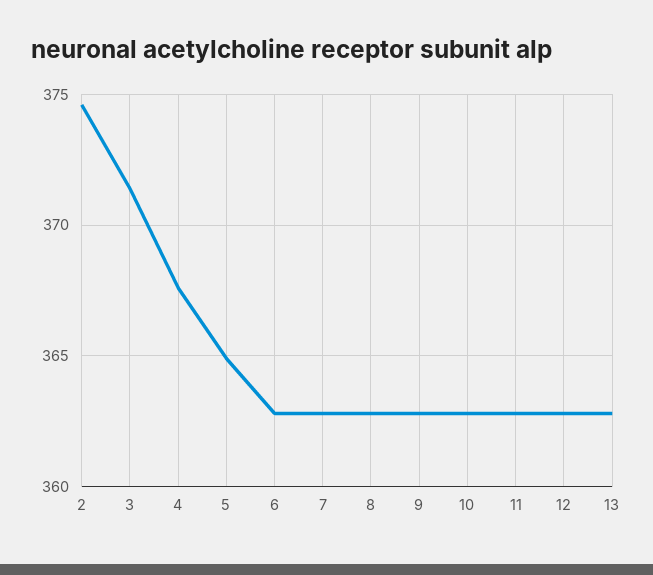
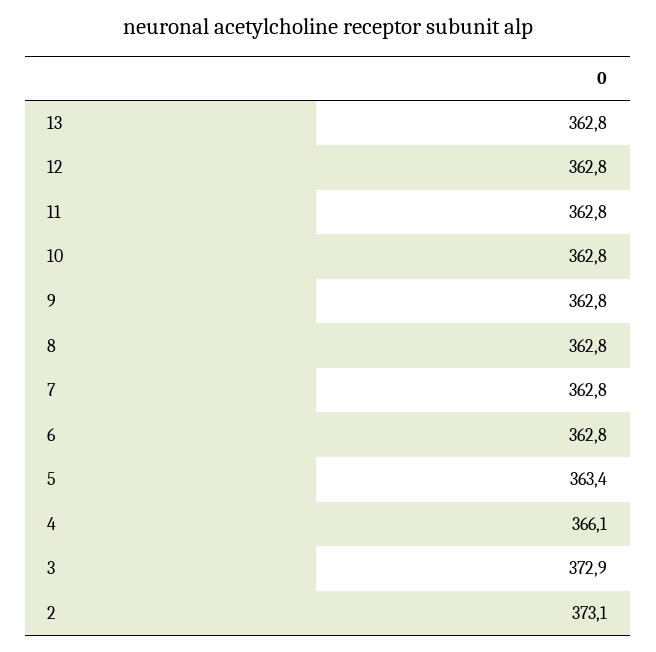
2: 374.5 -> 373.1
3: 371.5 -> 372.9
4: 367.5 -> 366.1
5: 365 -> 363.4

